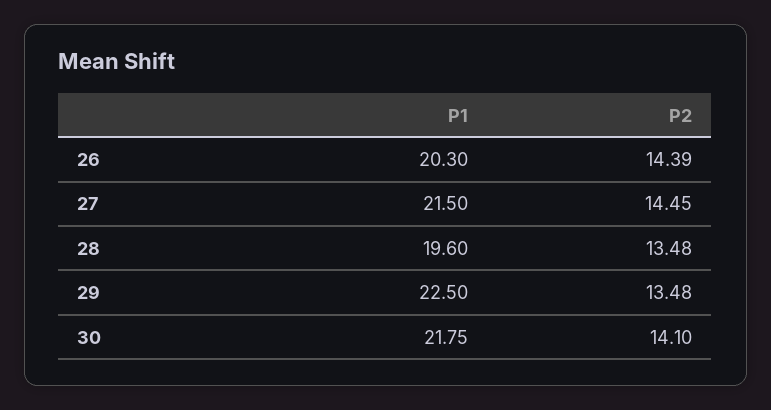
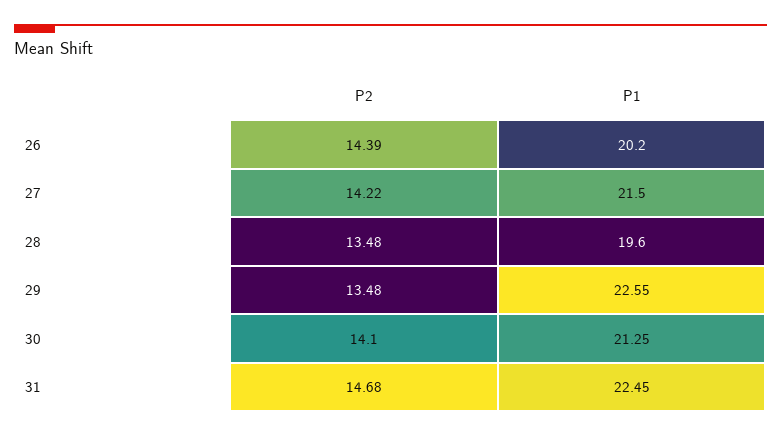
P1, 26: 20.3 -> 20.2
P2, 27: 14.45 -> 14.22
P1, 29: 22.5 -> 22.55
P1, 30: 21.75 -> 21.25
P2, 31: none -> 14.68
P1, 31: none -> 22.45

